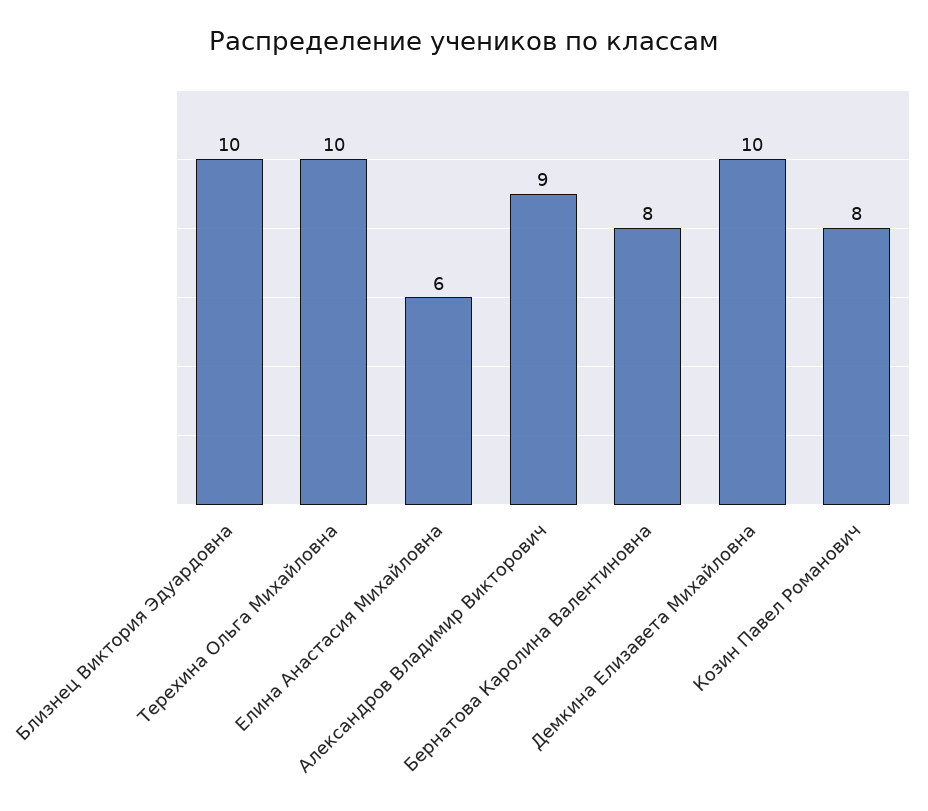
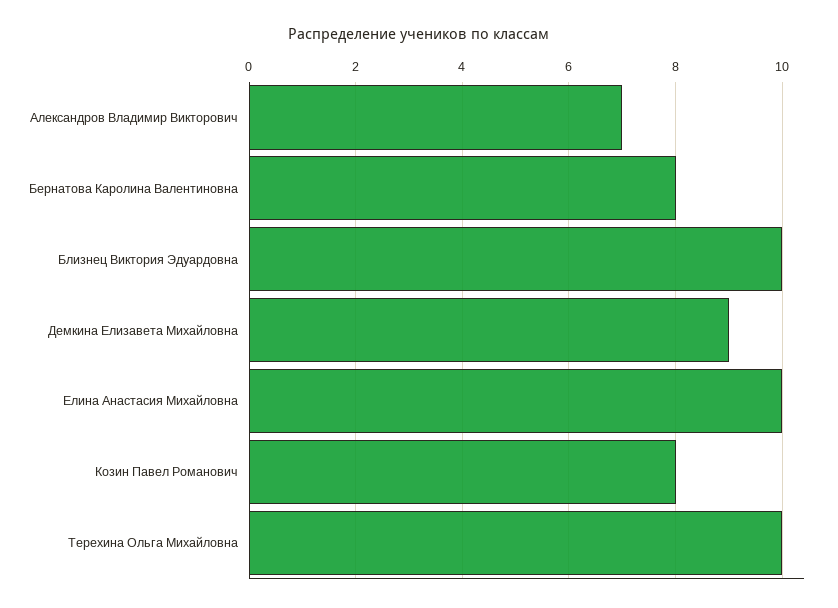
Елина Анастасия Михайловна: 6 -> 10
Александров Владимир Викторович: 9 -> 7
Демкина Елизавета Михайловна: 10 -> 9

